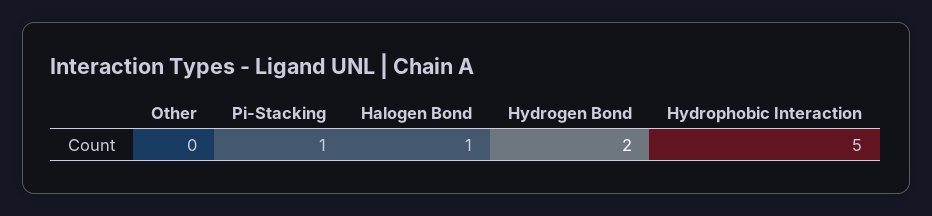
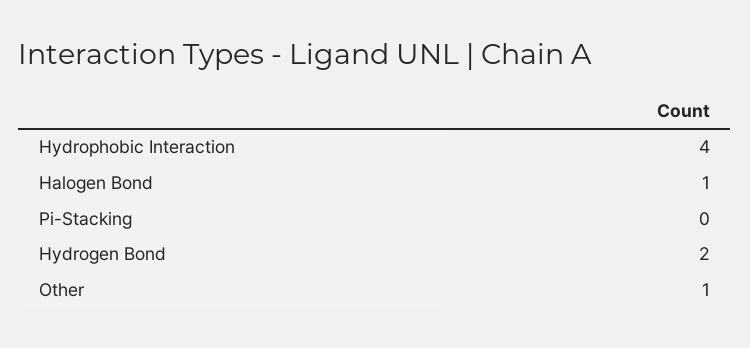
Other: 0 -> 1
Pi-Stacking: 1 -> 0
Hydrophobic Interaction: 5 -> 4

